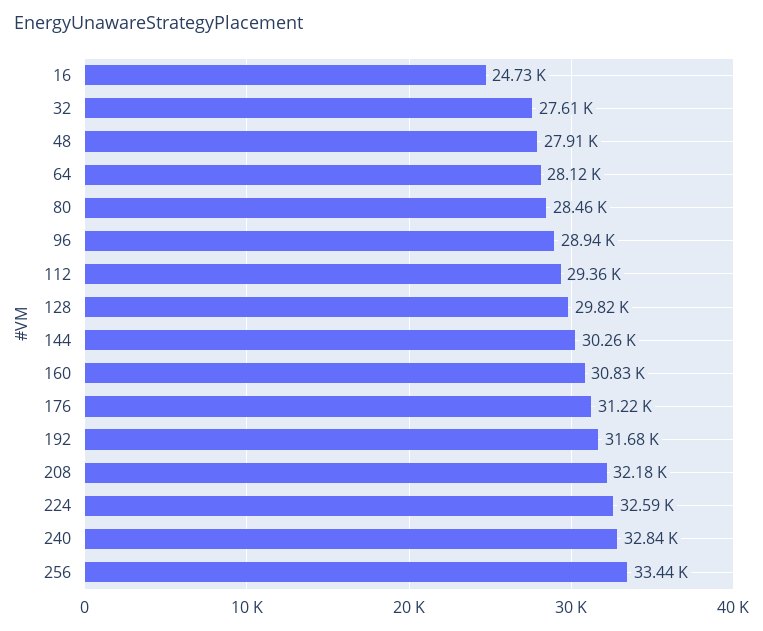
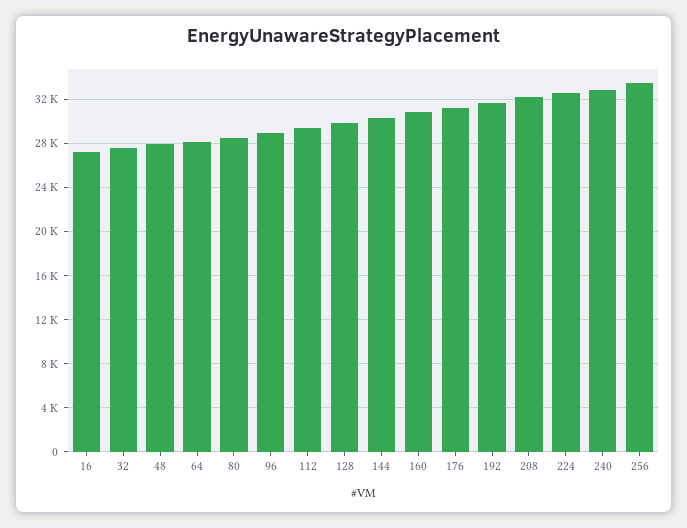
16: 24730 -> 27000

